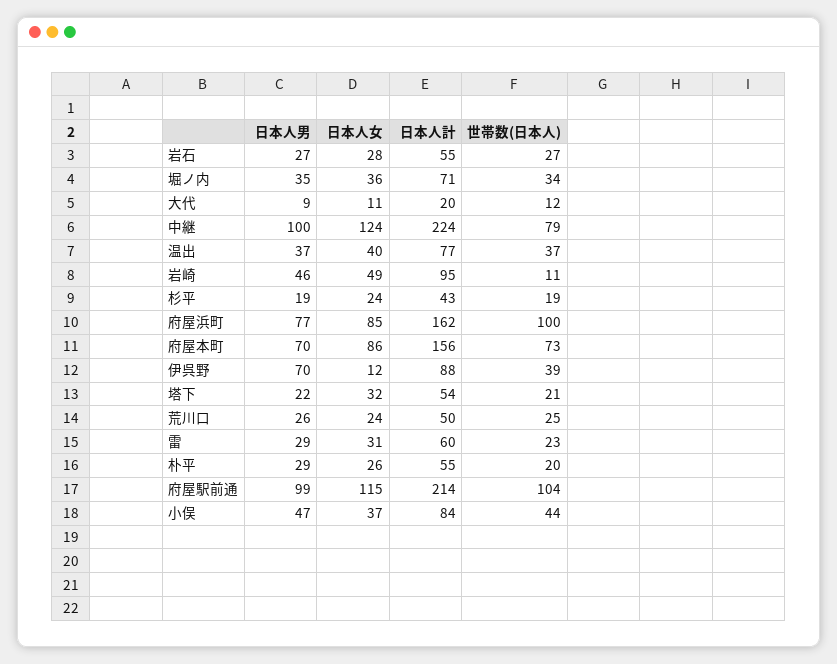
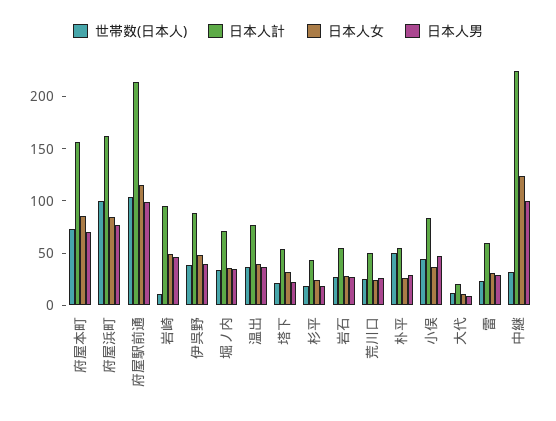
世帯数(日本人), 中継: 79 -> 30
日本人男, 伊呉野: 70 -> 40
日本人女, 伊呉野: 12 -> 50
世帯数(日本人), 朴平: 20 -> 50

